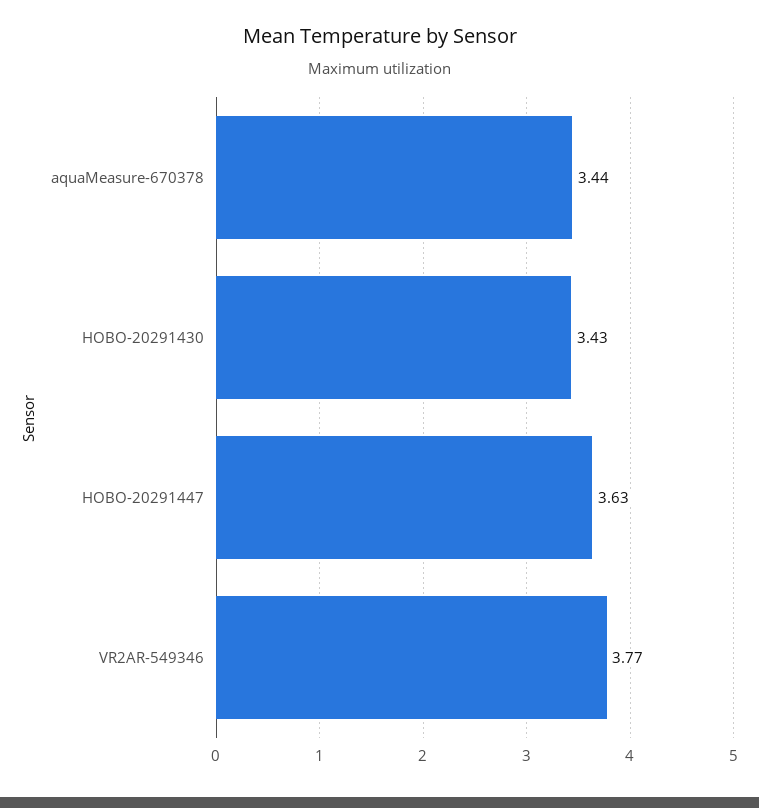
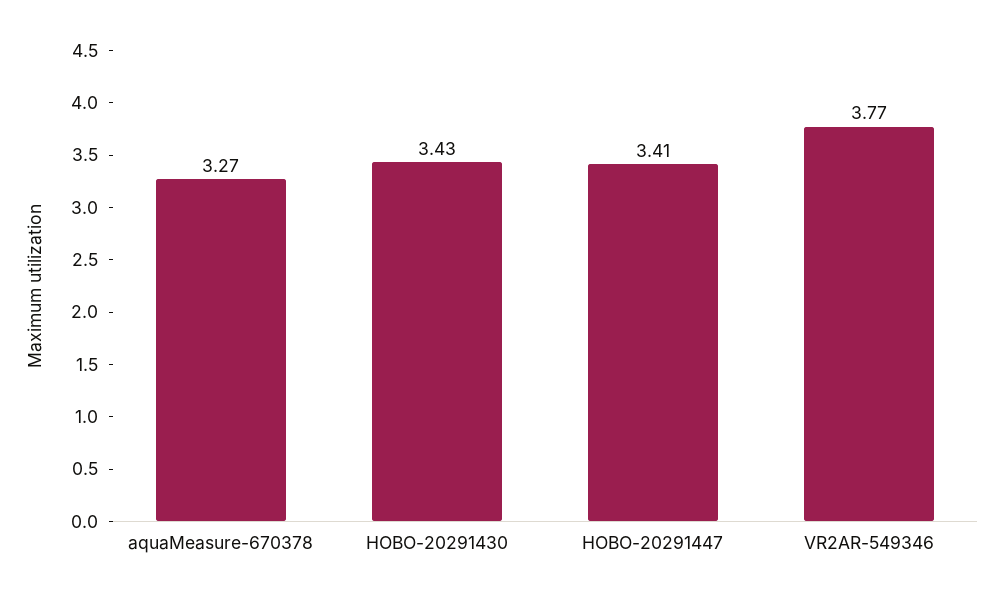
aquaMeasure-670378: 3.44 -> 3.27
HOBO-20291447: 3.63 -> 3.41

